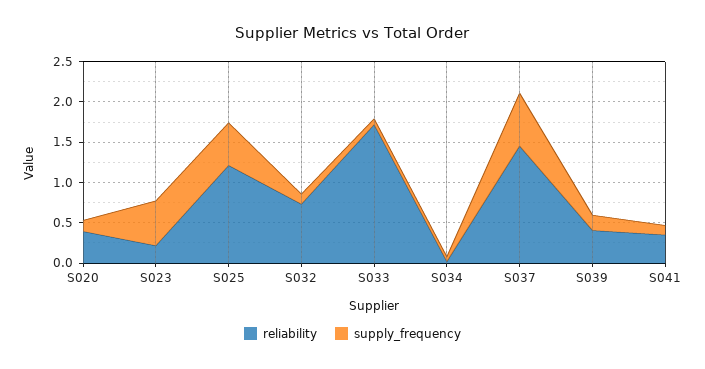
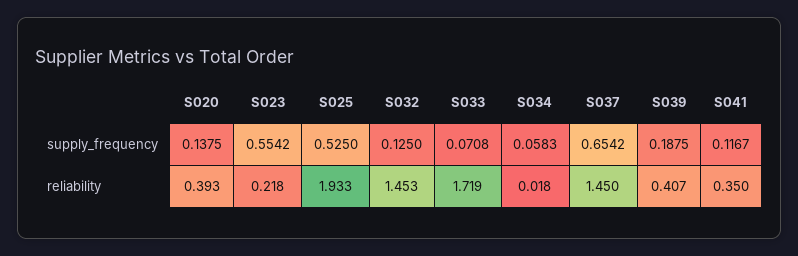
reliability, S025: 1.2 -> 1.933
reliability, S032: 0.7 -> 1.453

